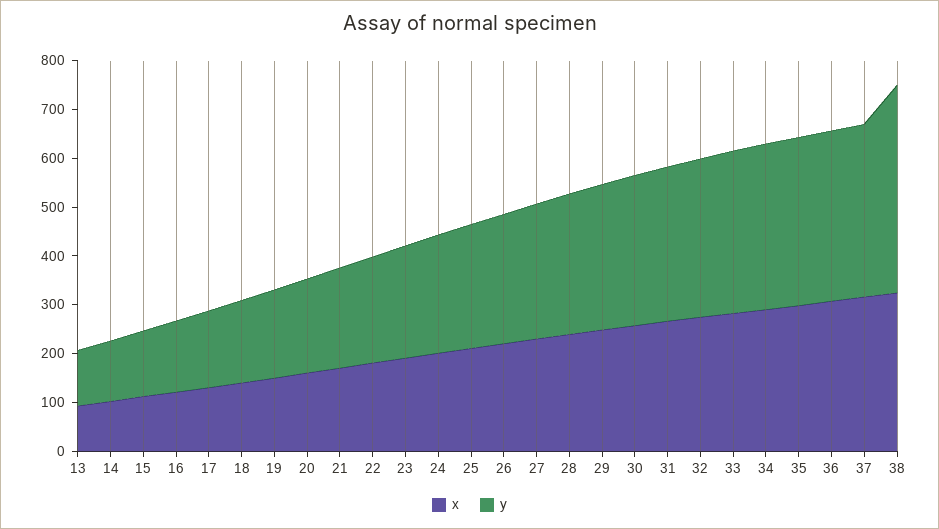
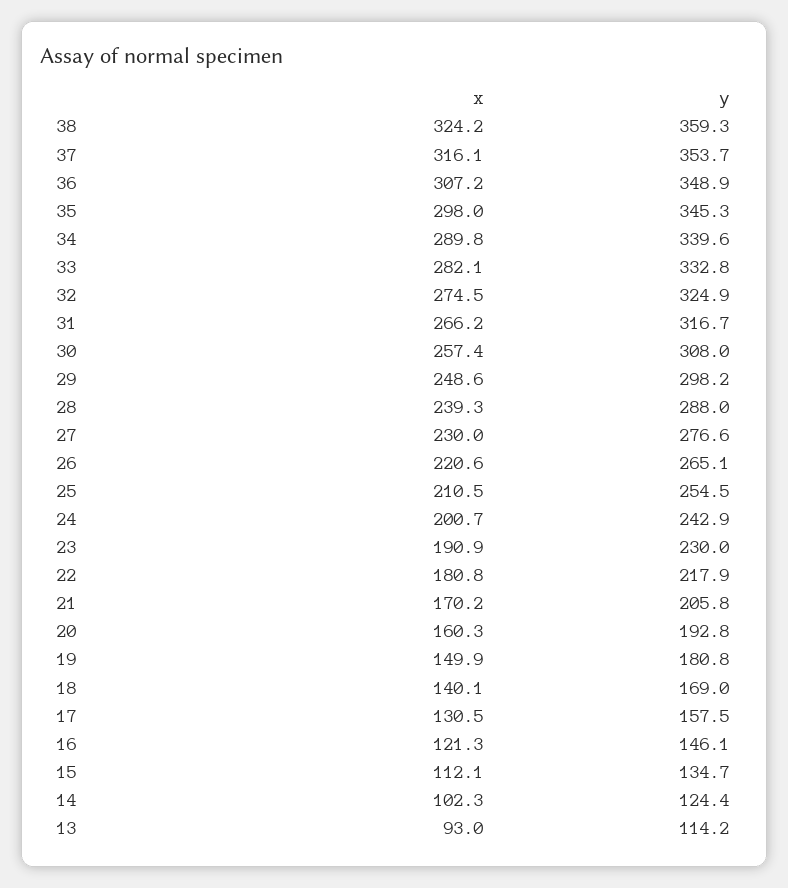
y, 38: 420 -> 359.3

